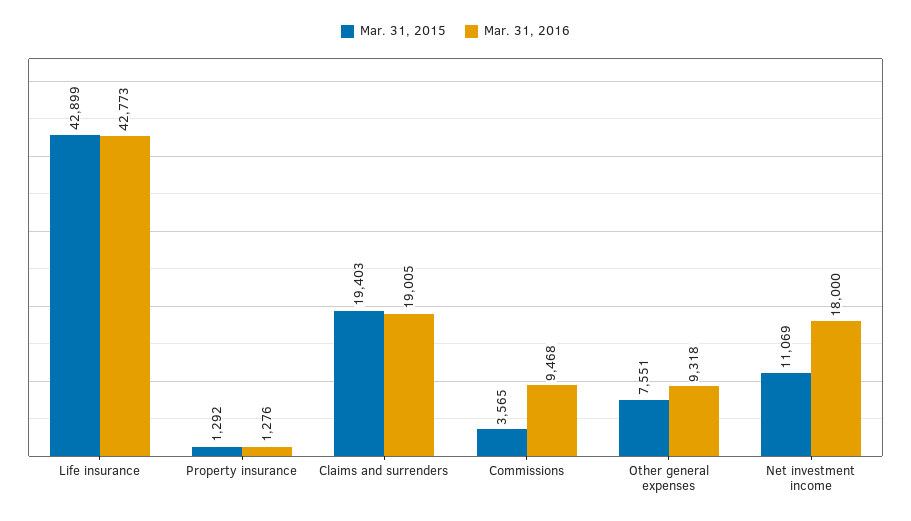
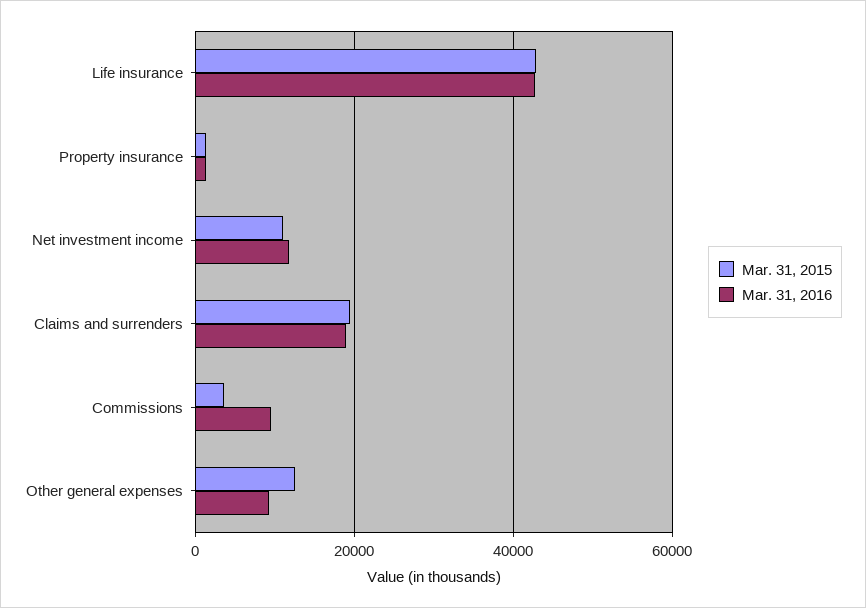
Mar. 31, 2015, Other general expenses: 7551 -> 12000
Mar. 31, 2016, Net investment income: 18000 -> 12000

